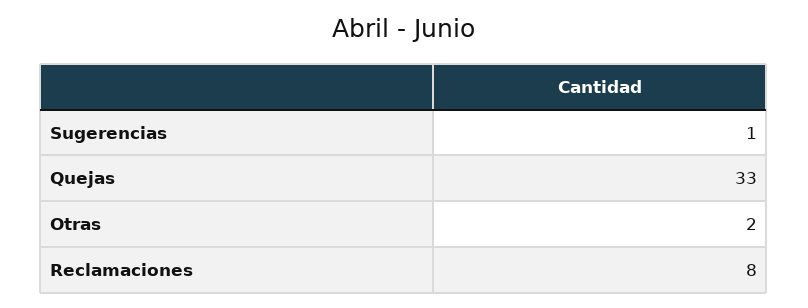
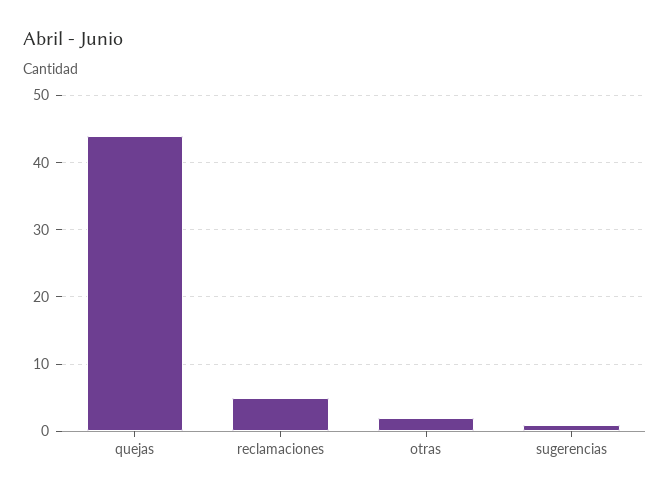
Quejas: 33 -> 44
Reclamaciones: 8 -> 5

